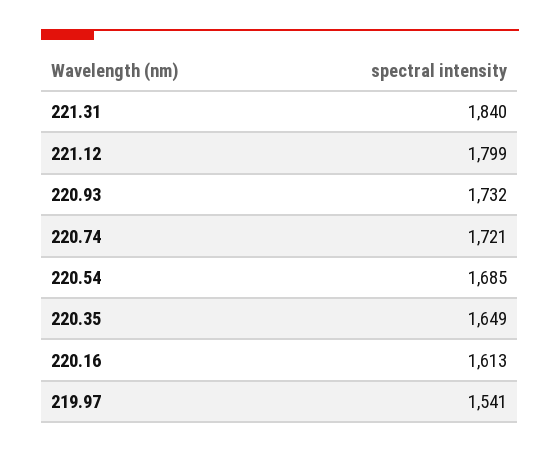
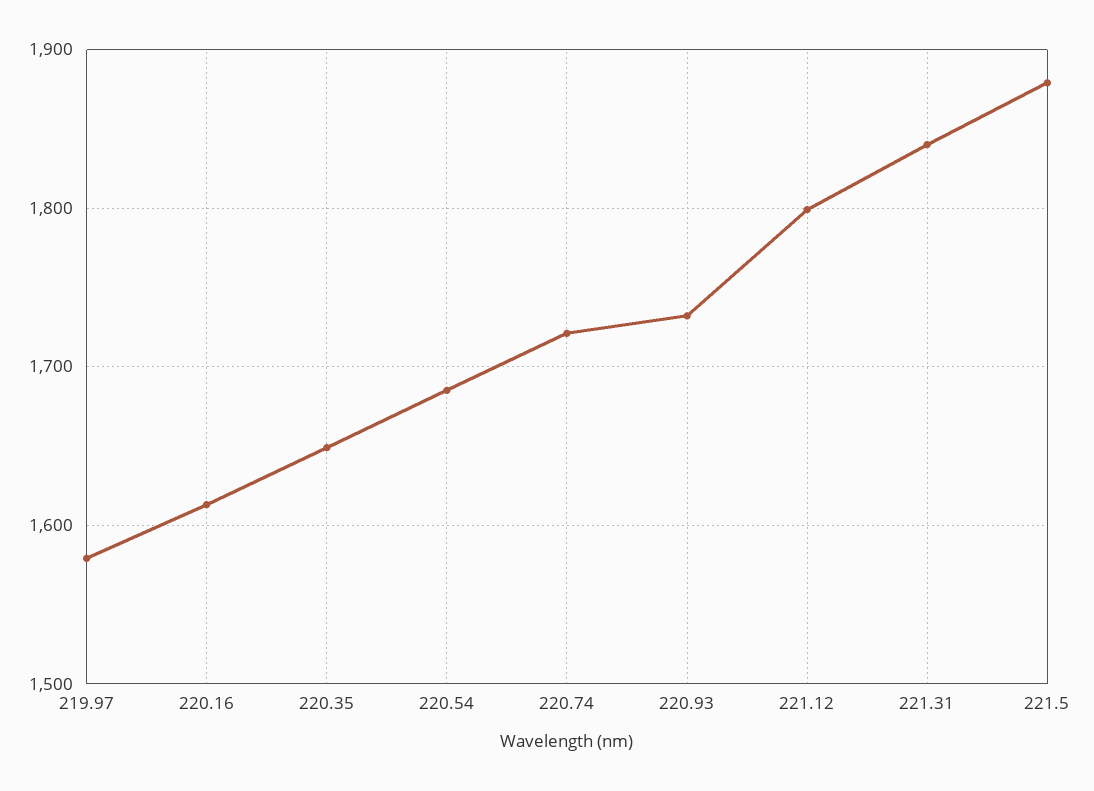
219.97: 1541 -> 1580
221.5: none -> 1880

